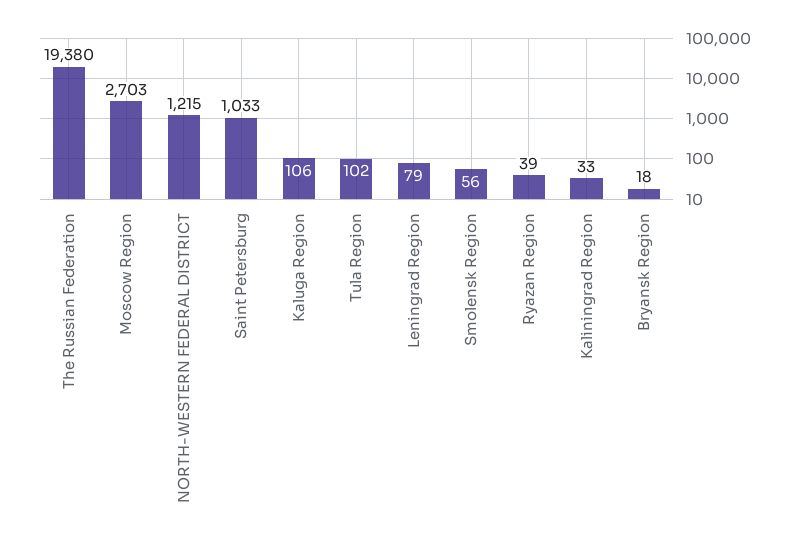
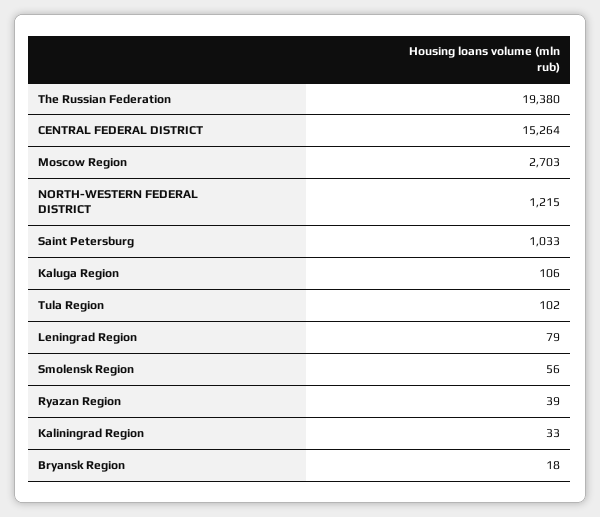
CENTRAL FEDERAL DISTRICT: none -> 15264

